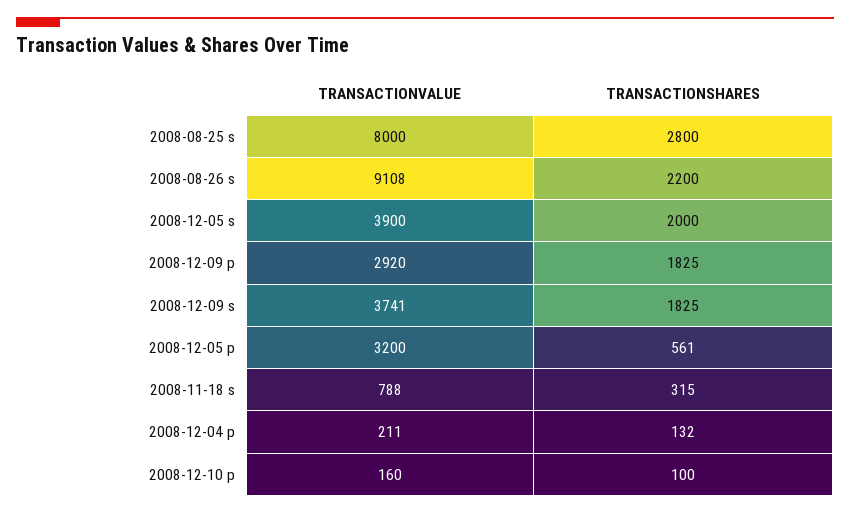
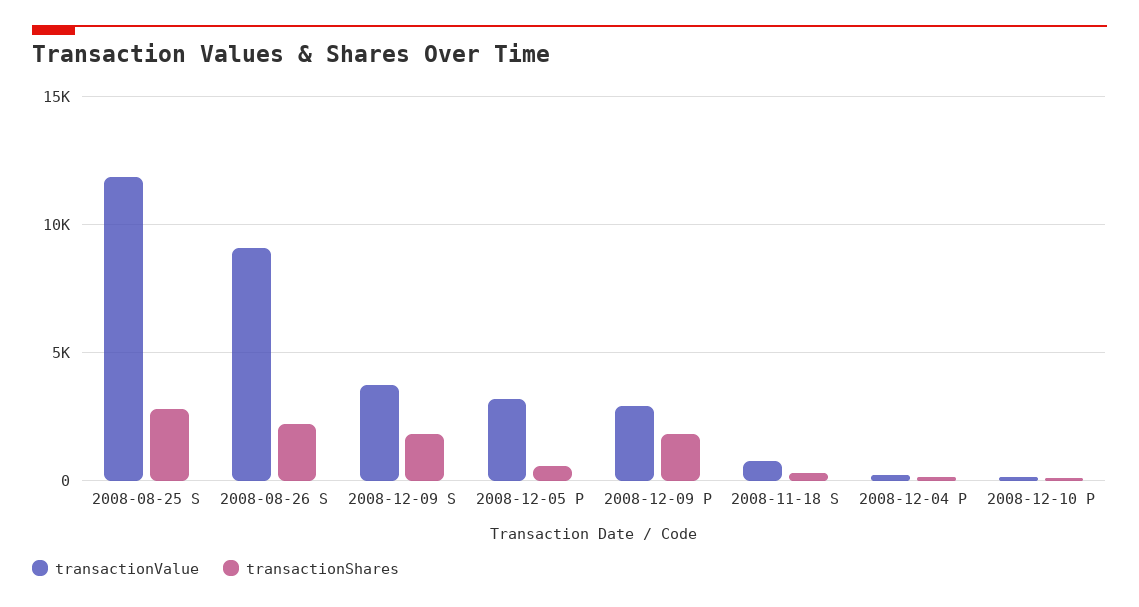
TRANSACTIONVALUE, 2008-08-25 s: 8000 -> 12000
TRANSACTIONVALUE, 2008-12-05 s: 3900 -> none
TRANSACTIONSHARES, 2008-12-05 s: 2000 -> none

